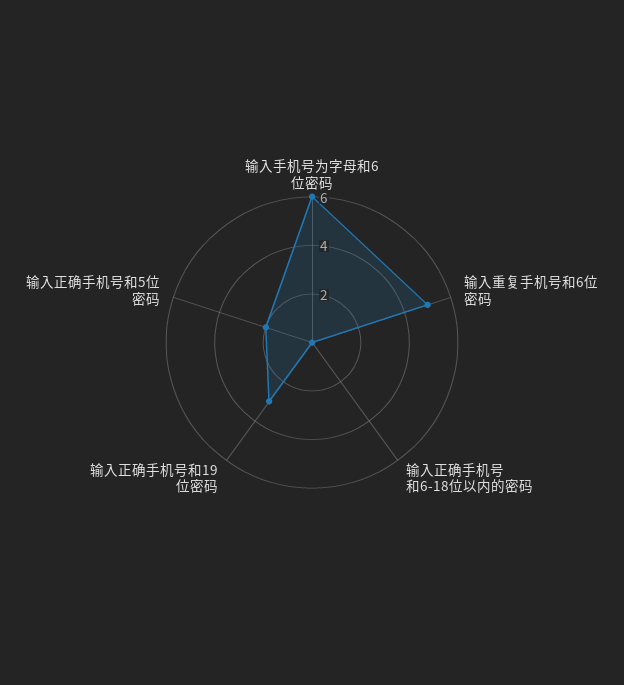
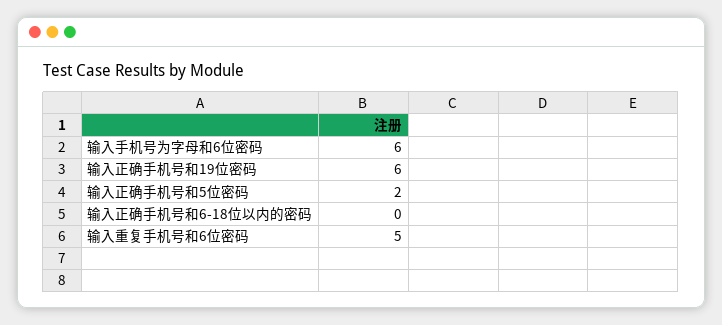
输入正确手机号和19位密码: 3 -> 6

